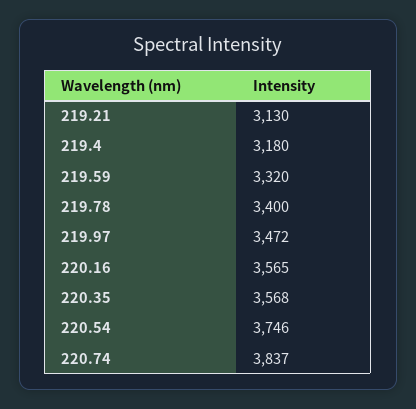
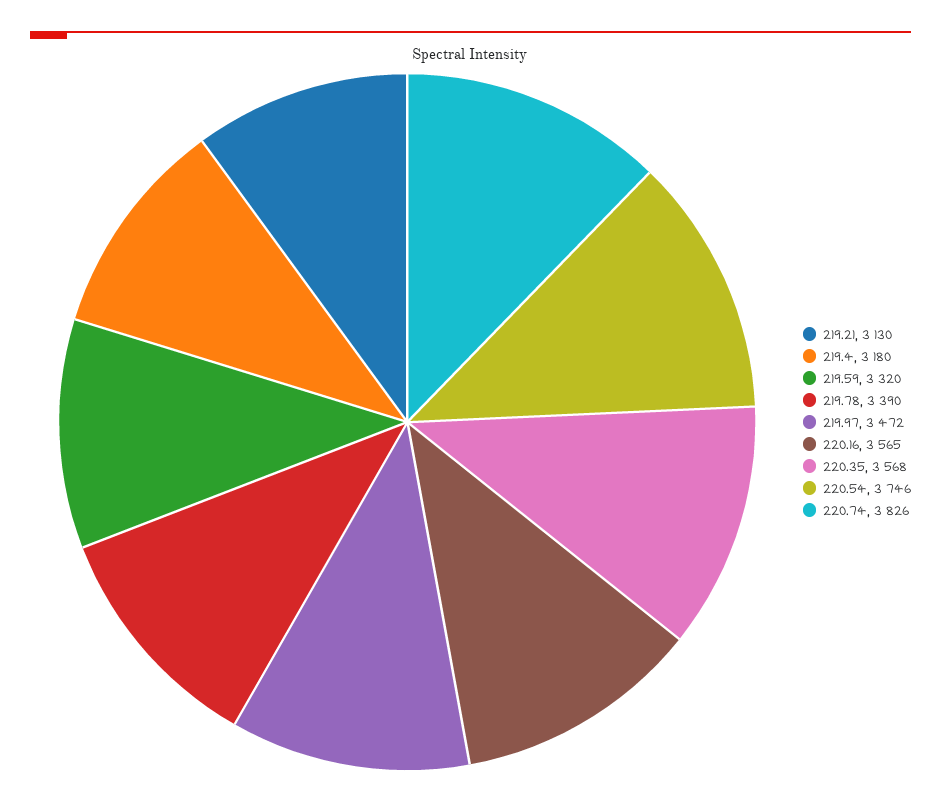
219.78: 3400 -> 3390
220.74: 3837 -> 3826

